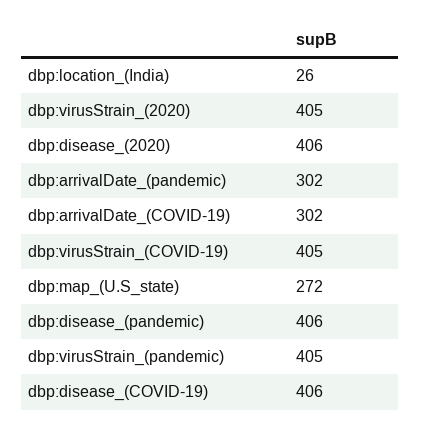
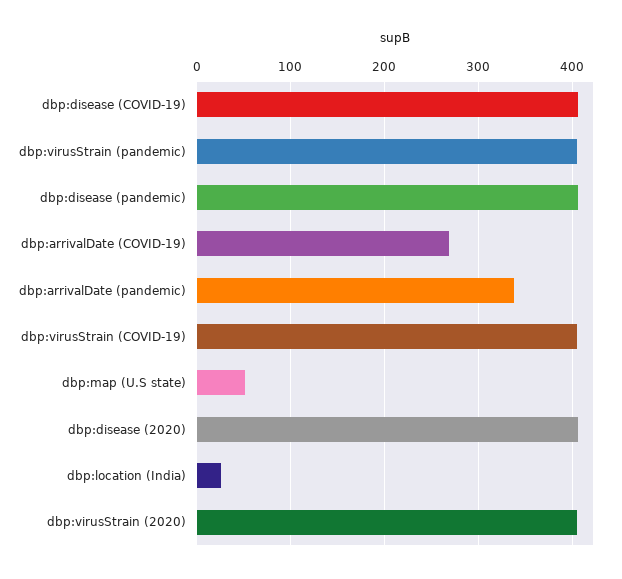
dbp:arrivalDate_(pandemic): 302 -> 340
dbp:arrivalDate_(COVID-19): 302 -> 270
dbp:map_(U.S_state): 272 -> 50

